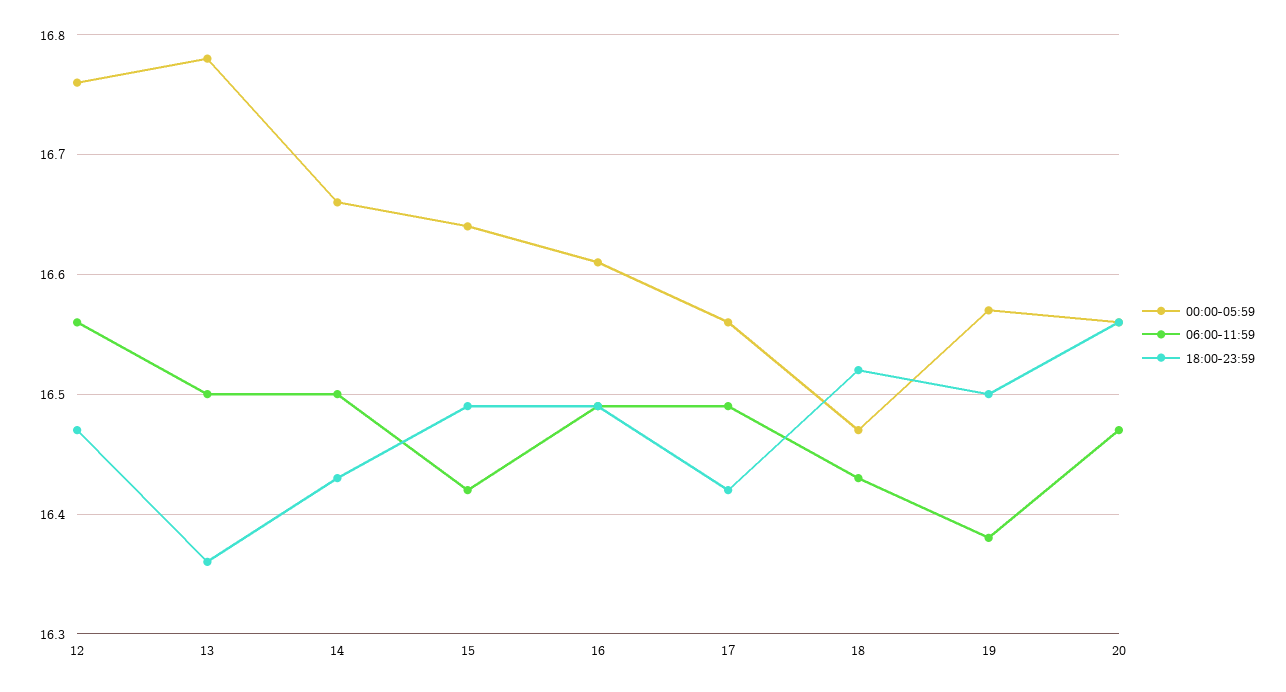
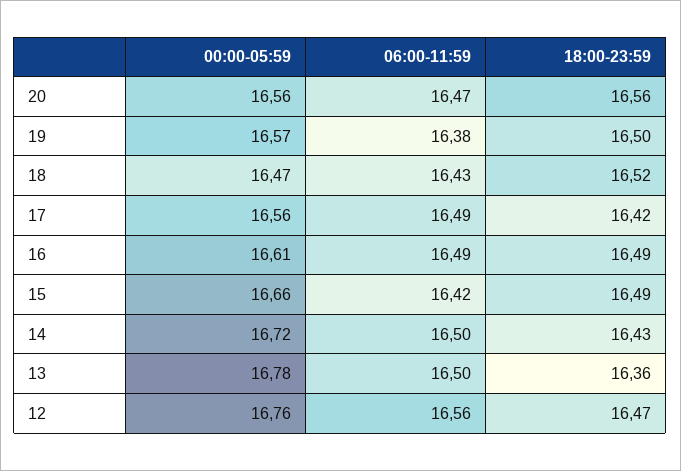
00:00-05:59, 14: 16.66 -> 16.72
00:00-05:59, 15: 16.64 -> 16.66

